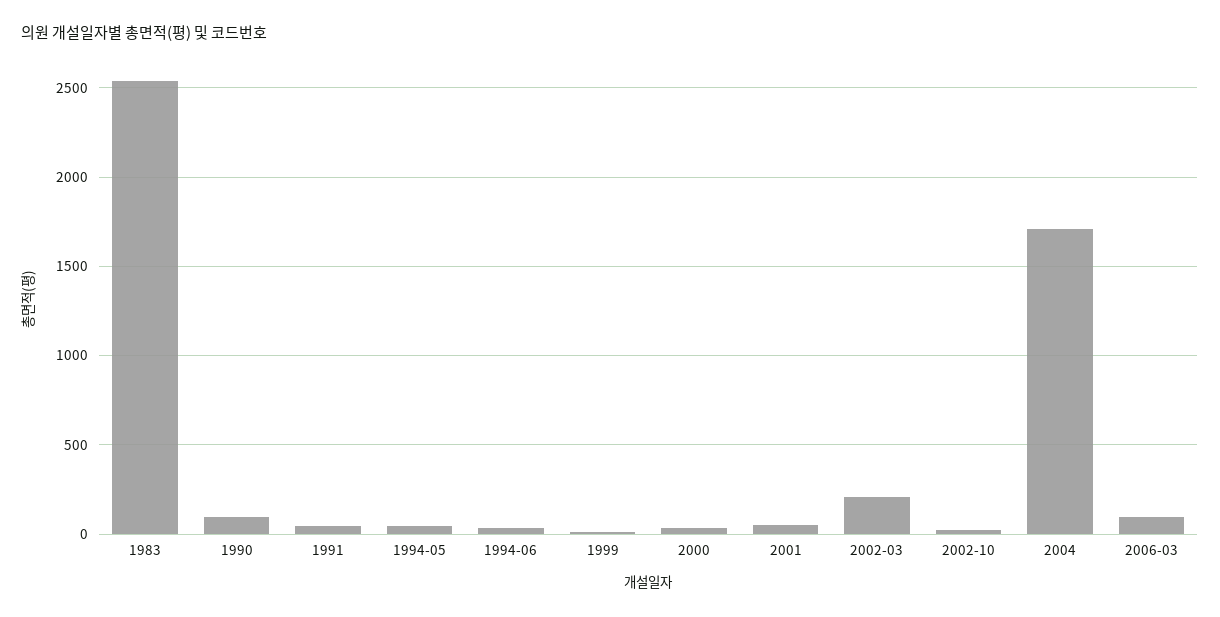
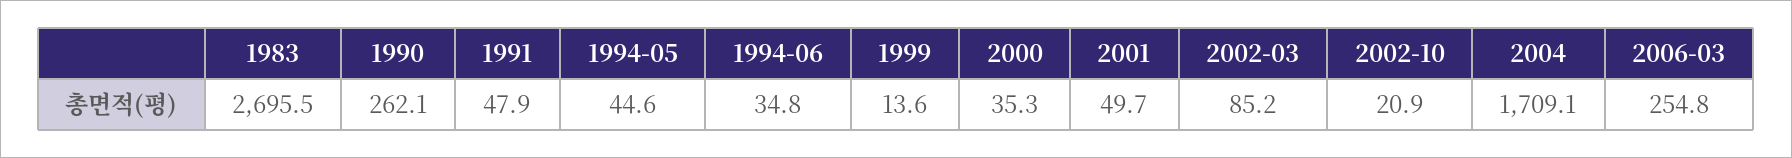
1983: 2550 -> 2695.5
1990: 100 -> 262.1
2002-03: 200 -> 85.2
2006-03: 100 -> 254.8

